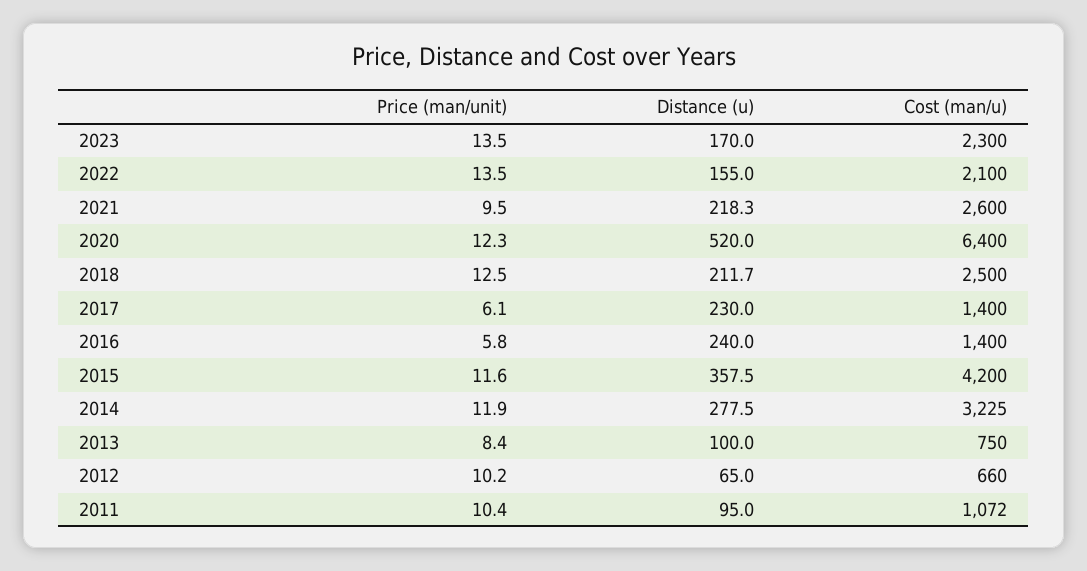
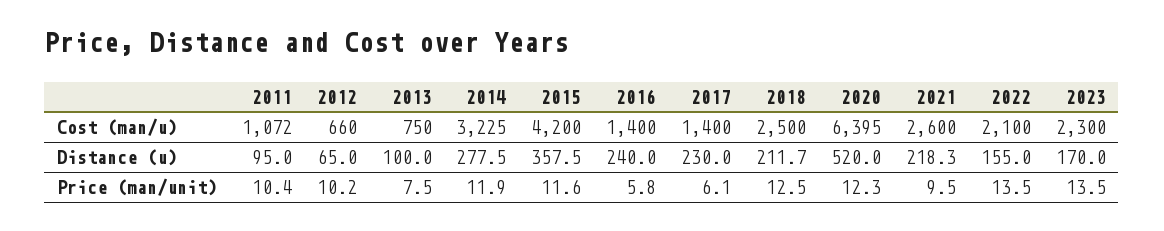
Cost (man/u), 2020: 6400 -> 6395
Price (man/unit), 2013: 8.4 -> 7.5

